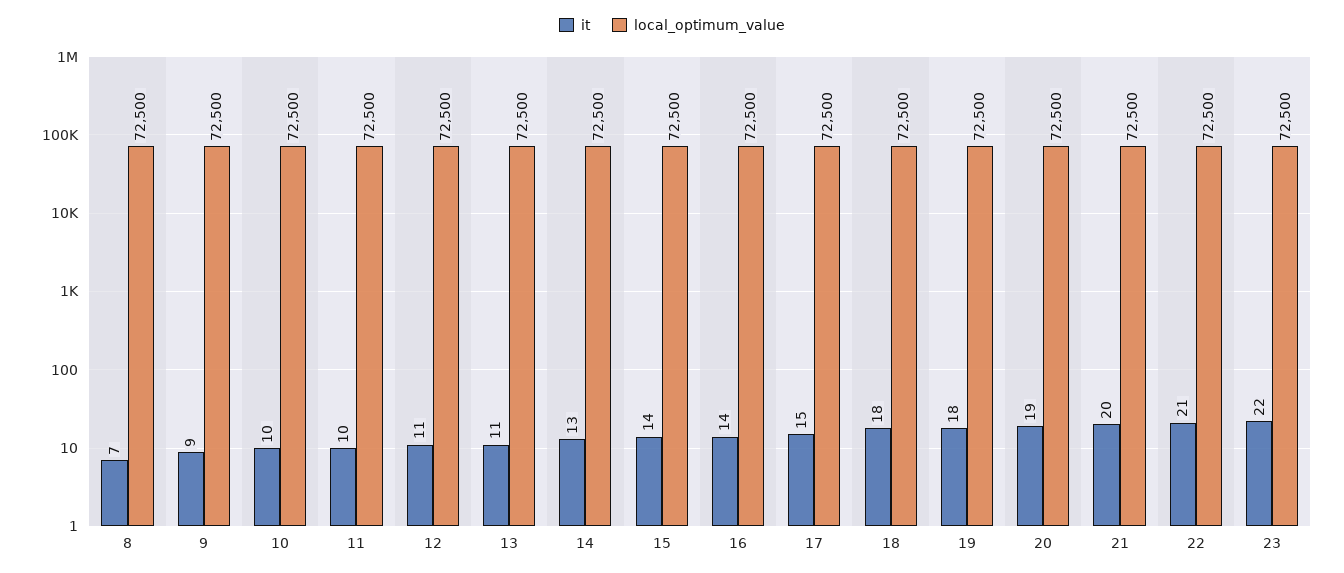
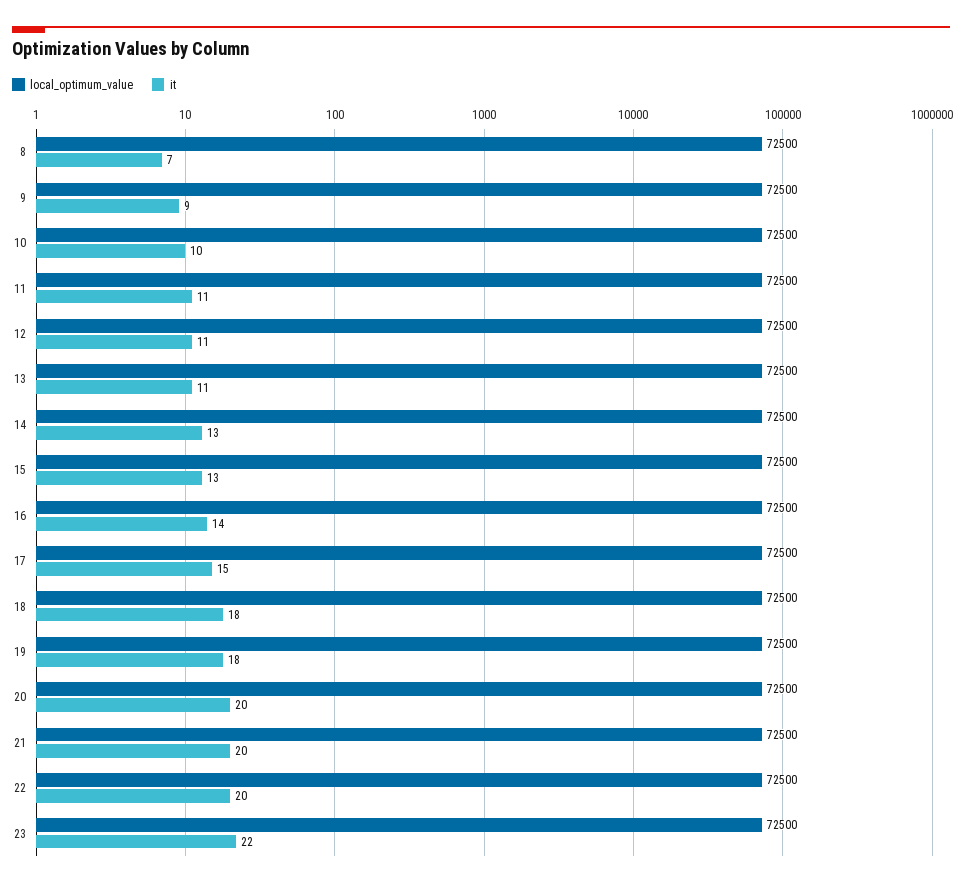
it, 11: 10 -> 11
it, 15: 14 -> 13
it, 20: 19 -> 20
it, 22: 21 -> 20

